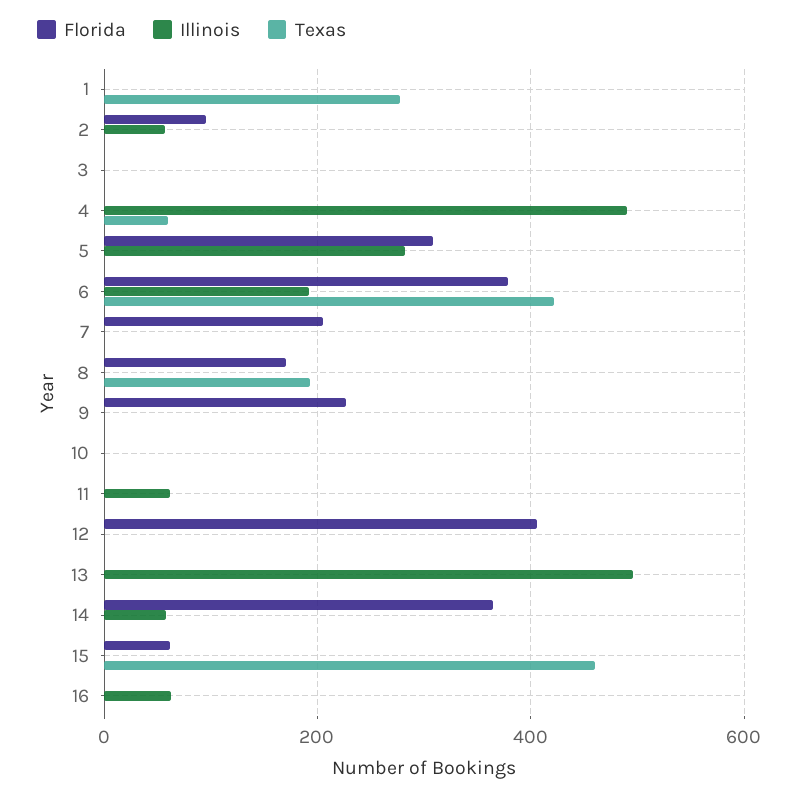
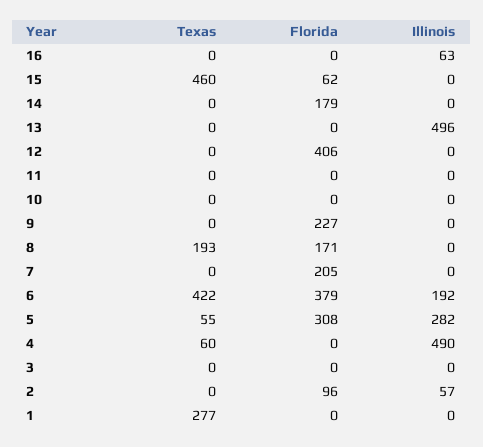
Texas, 5: 0 -> 55
Illinois, 11: 60 -> 0
Florida, 14: 360 -> 179
Illinois, 14: 60 -> 0

